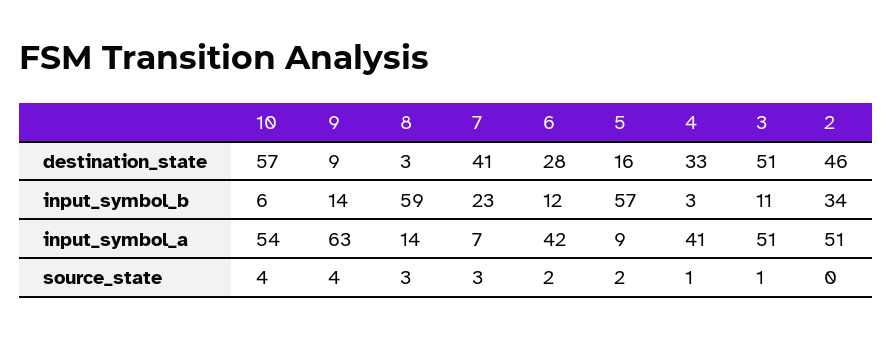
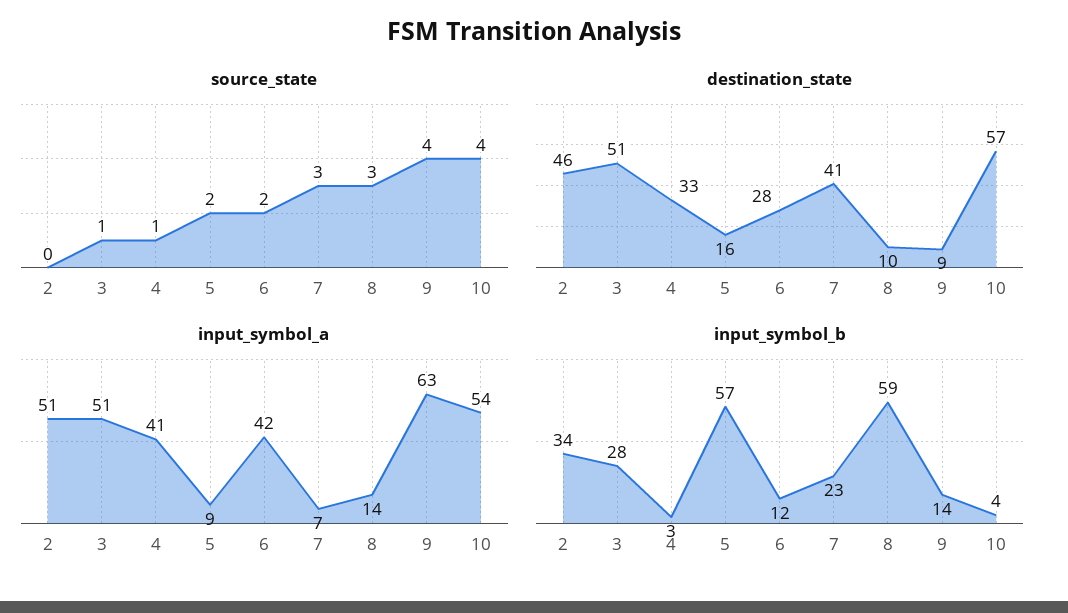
destination_state, 8: 3 -> 10
input_symbol_b, 10: 6 -> 4
input_symbol_b, 3: 11 -> 28

